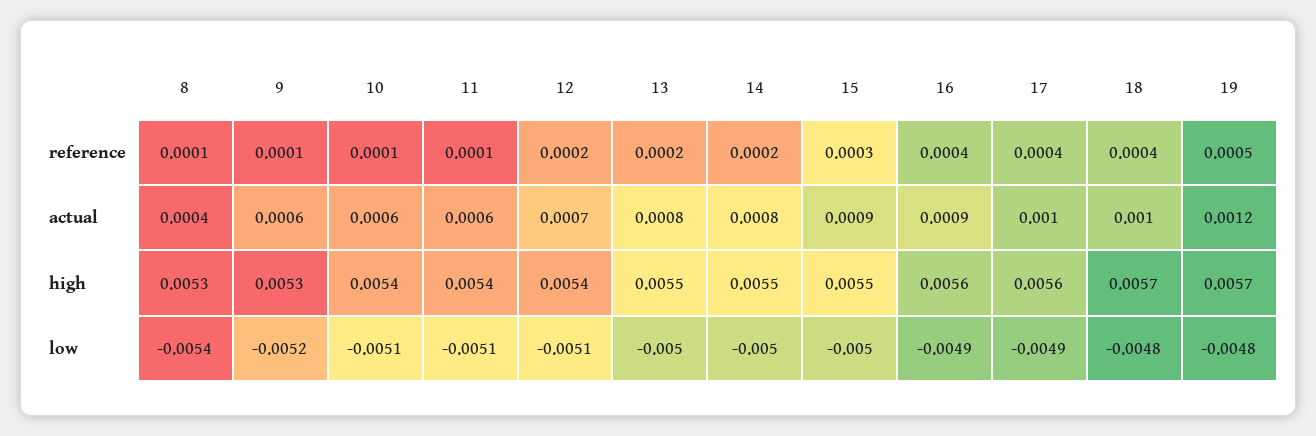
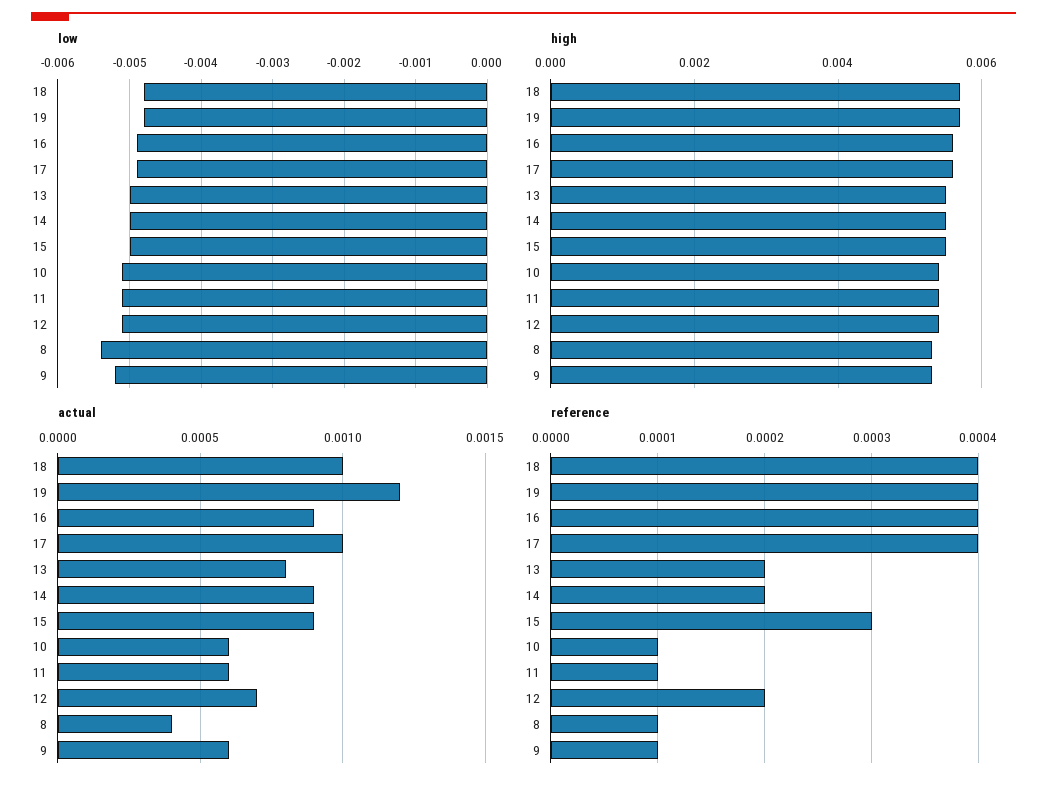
reference, 19: 0.0005 -> 0.0004
actual, 14: 0.0008 -> 0.0009

